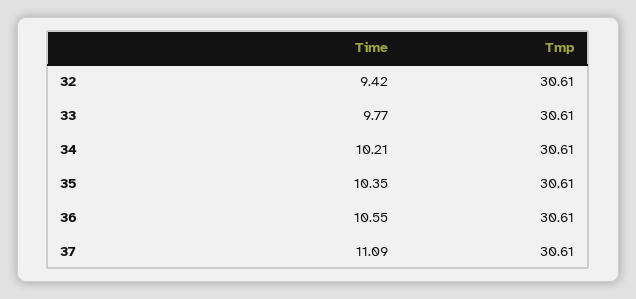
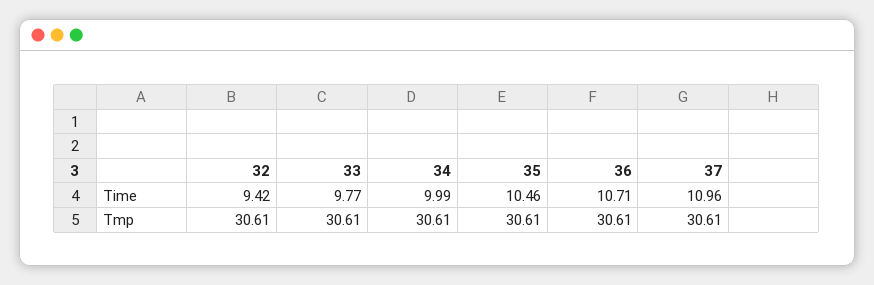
Time, 34: 10.21 -> 9.99
Time, 35: 10.35 -> 10.46
Time, 36: 10.55 -> 10.71
Time, 37: 11.09 -> 10.96

